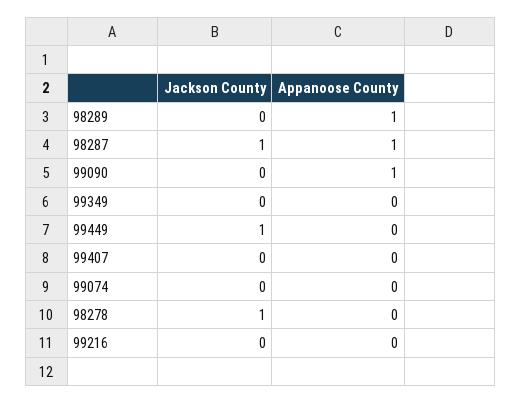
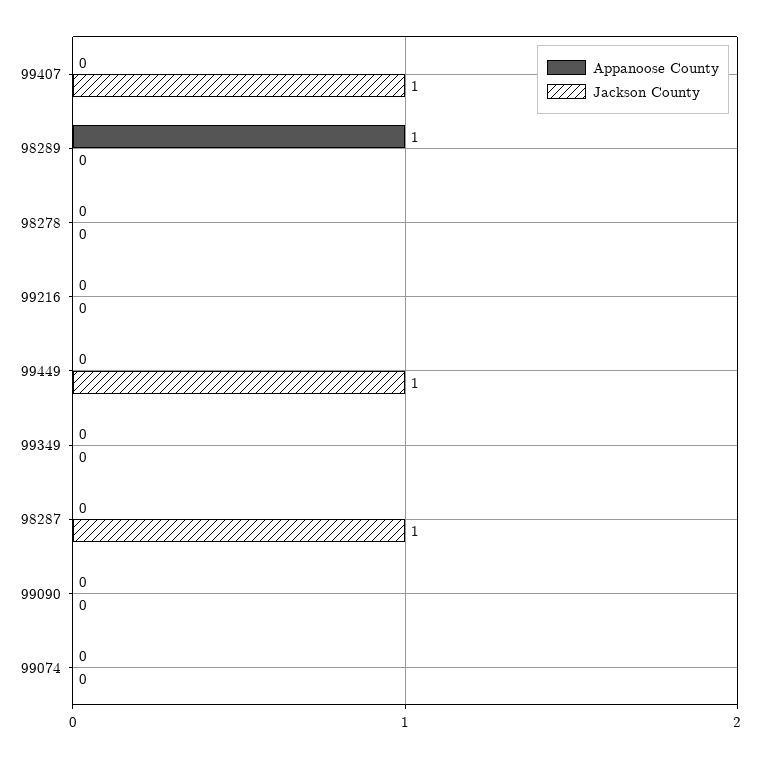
Appanoose County, 98287: 1 -> 0
Appanoose County, 99090: 1 -> 0
Jackson County, 99407: 0 -> 1
Jackson County, 98278: 1 -> 0

